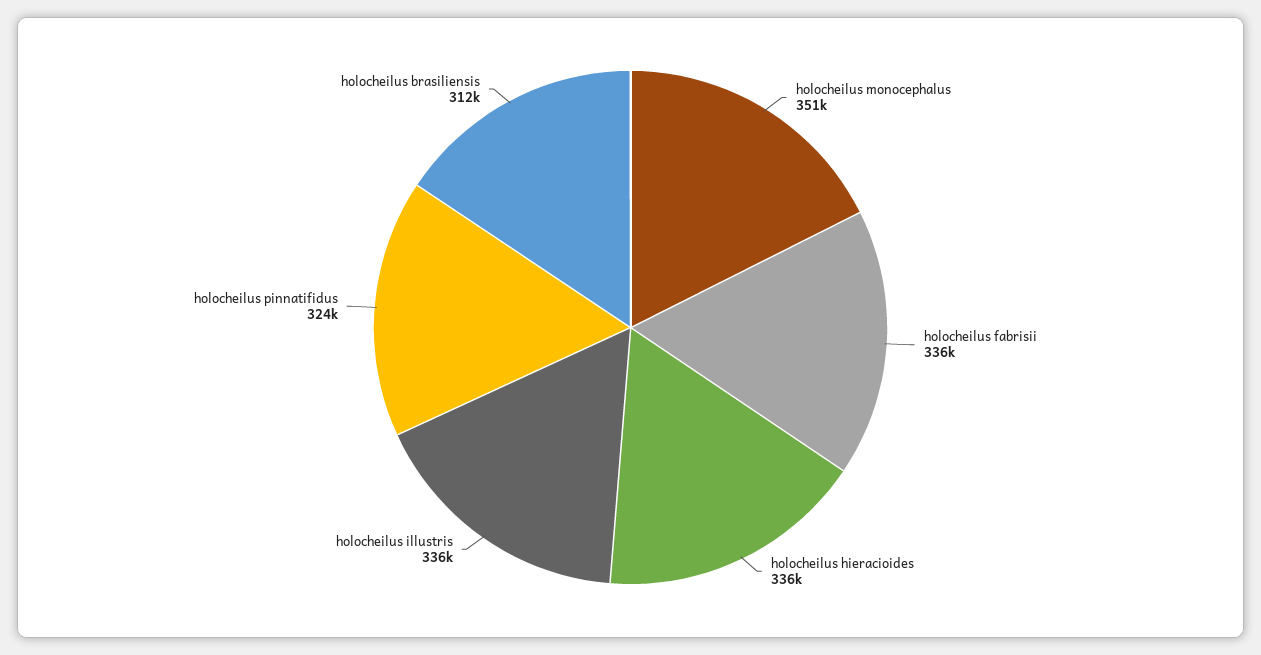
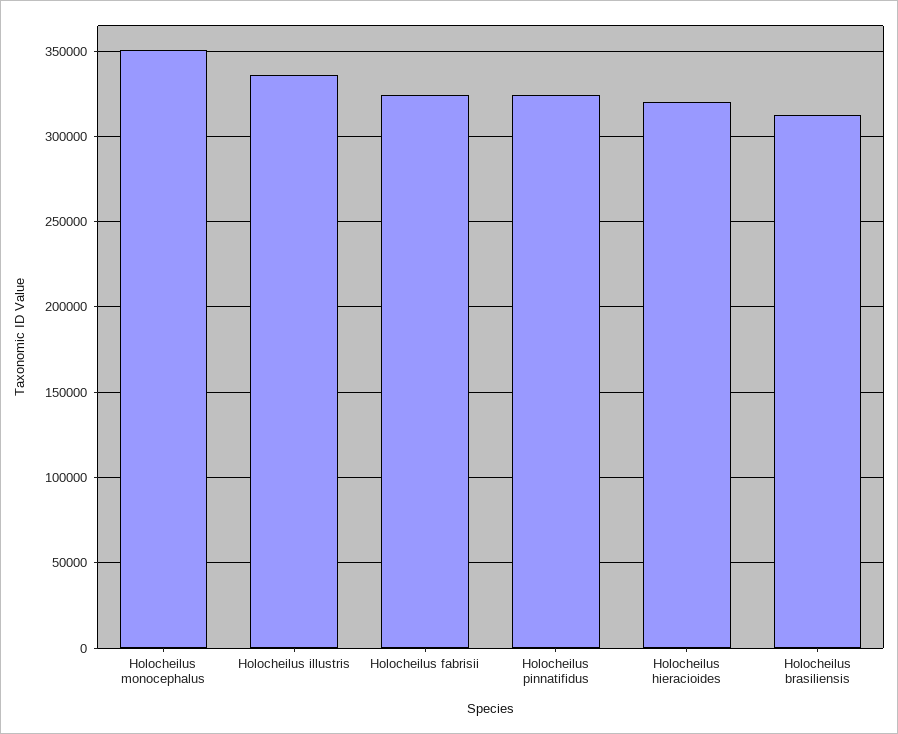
holocheilus fabrisii: 336000 -> 325000
holocheilus hieracioides: 336000 -> 320000

